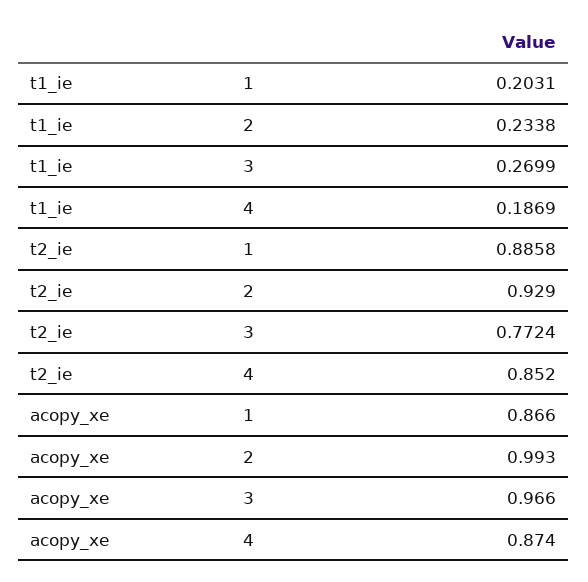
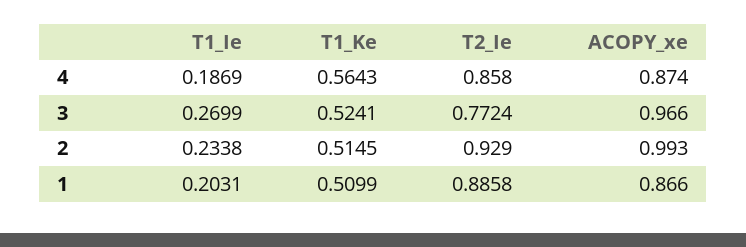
t2_ie, 4: 0.852 -> 0.858
T1_Ke, 4: none -> 0.5643
T1_Ke, 3: none -> 0.5241
T1_Ke, 2: none -> 0.5145
T1_Ke, 1: none -> 0.5099

